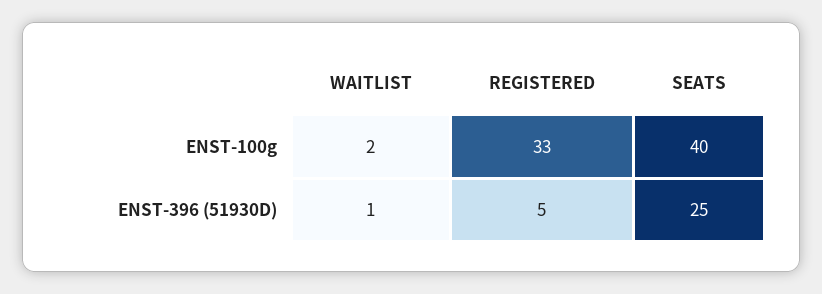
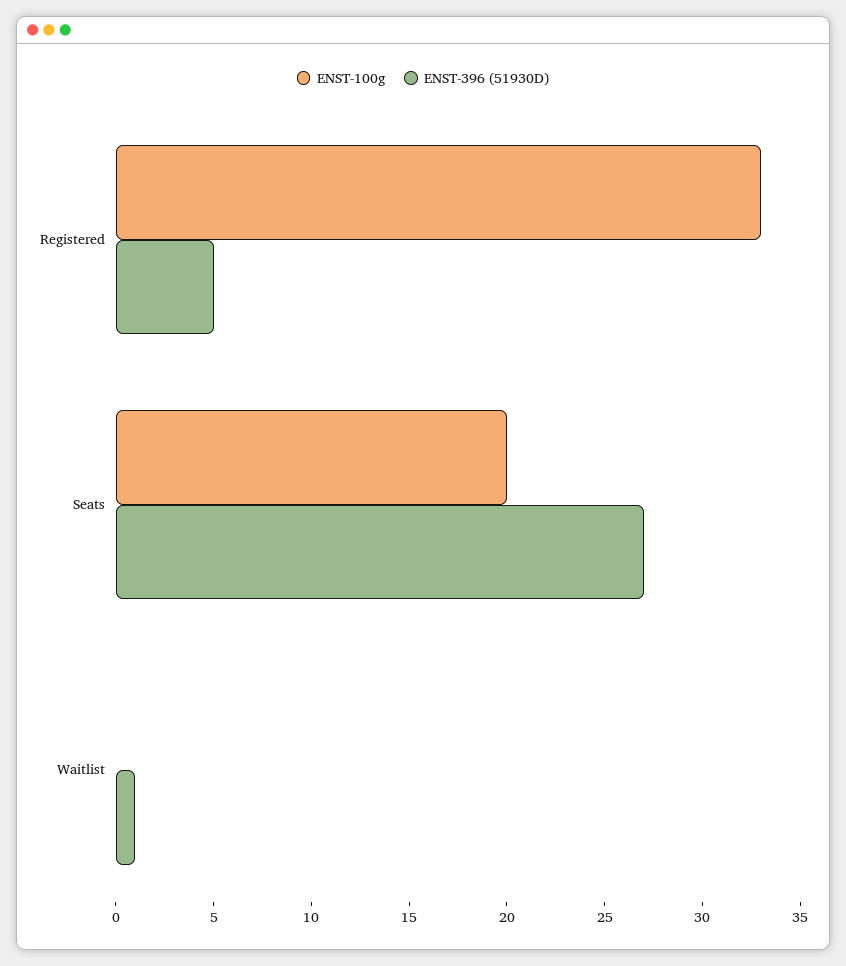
ENST-100g, WAITLIST: 2 -> 0
ENST-100g, SEATS: 40 -> 20
ENST-396 (51930D), SEATS: 25 -> 27

